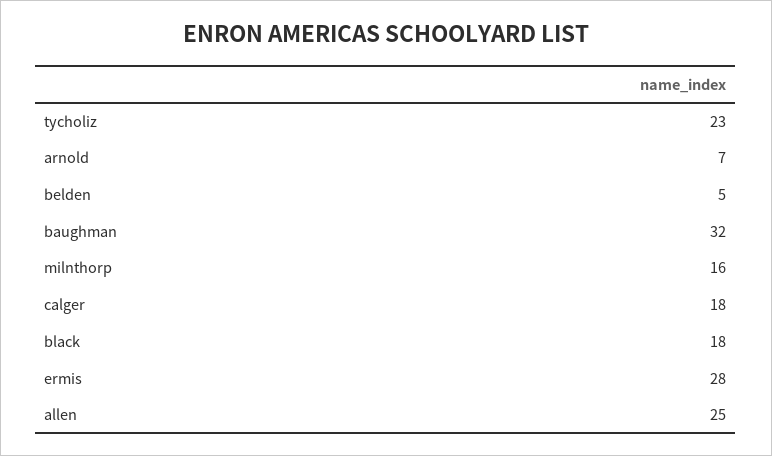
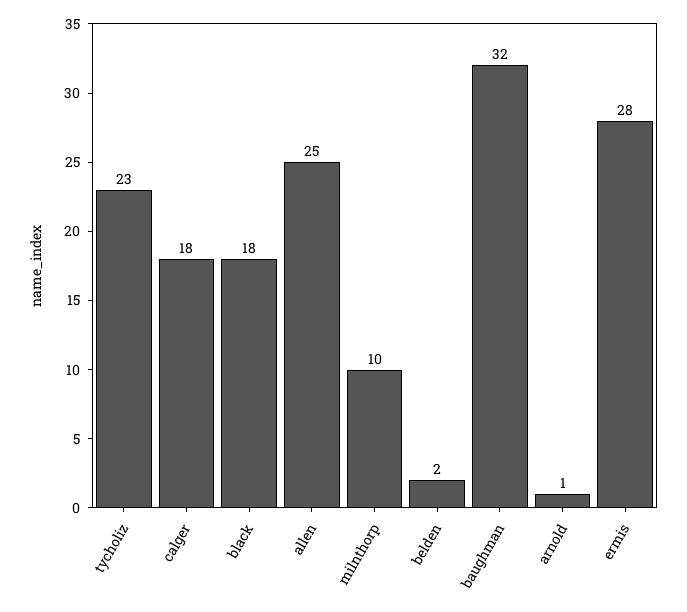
arnold: 7 -> 1
belden: 5 -> 2
milnthorp: 16 -> 10

